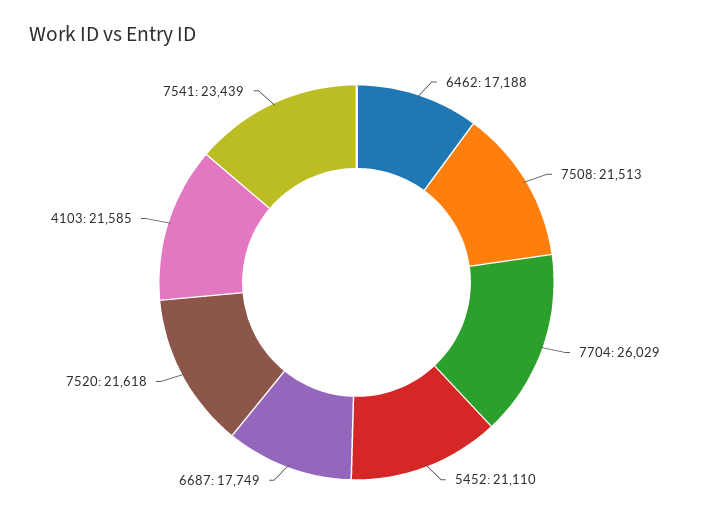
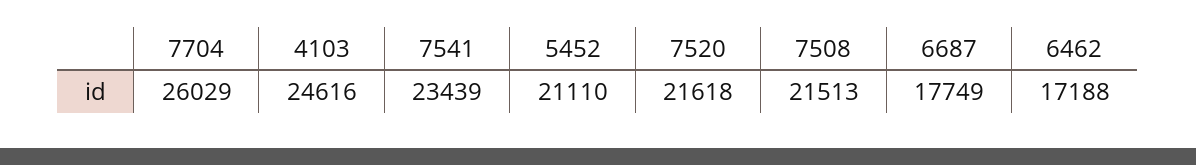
4103: 21585 -> 24616

